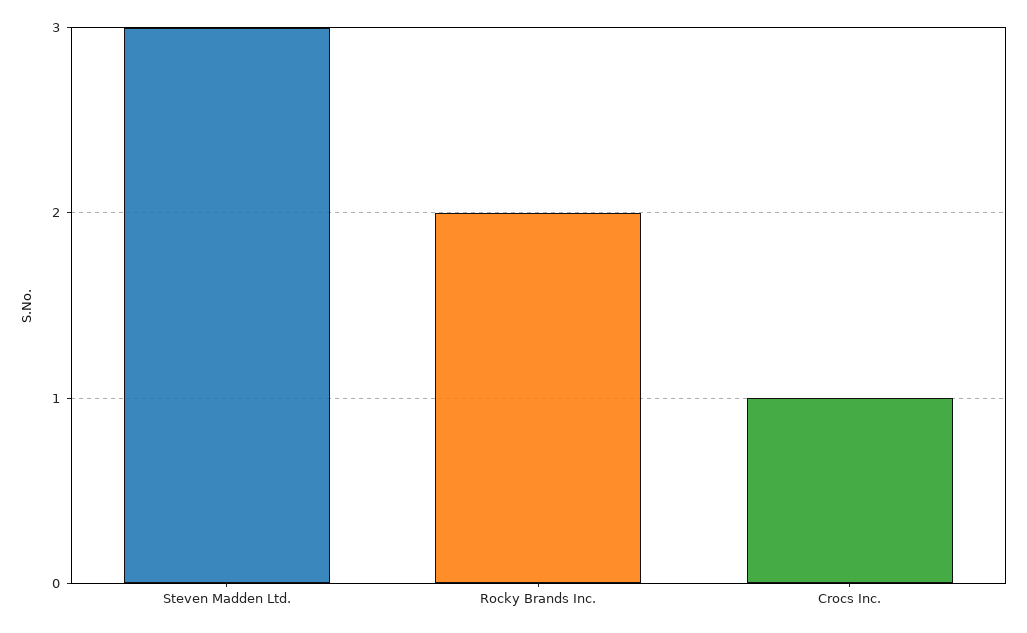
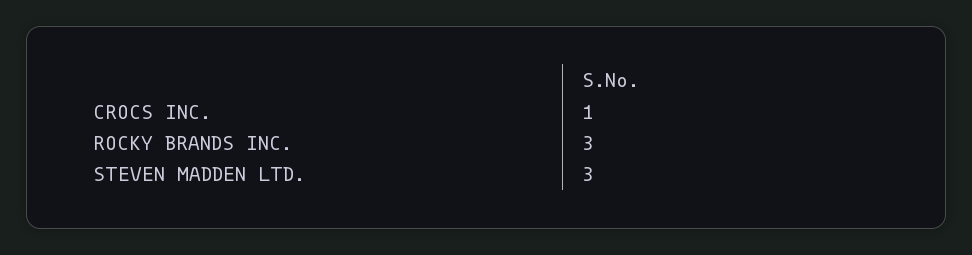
Rocky Brands Inc.: 2 -> 3

